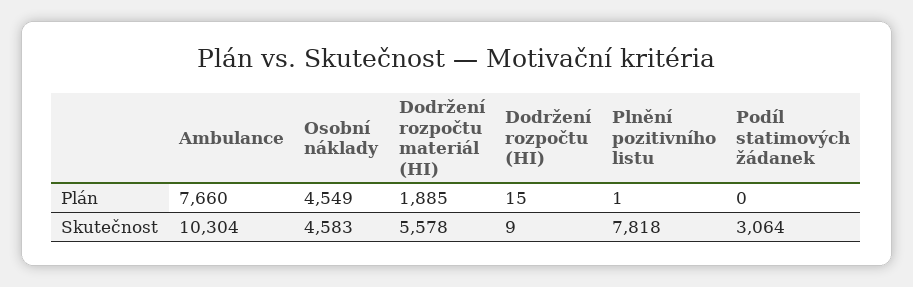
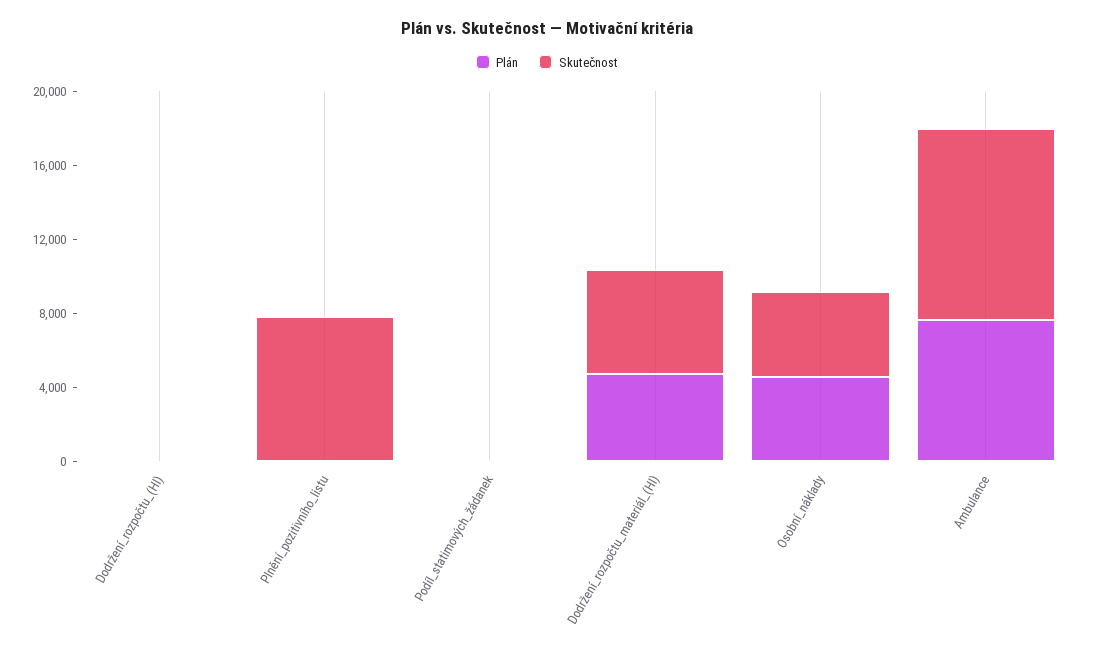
Plán, Dodržení rozpočtu materiál (HI): 1885 -> 5000
Skutečnost, Podíl statimových žádanek: 3064 -> 0

